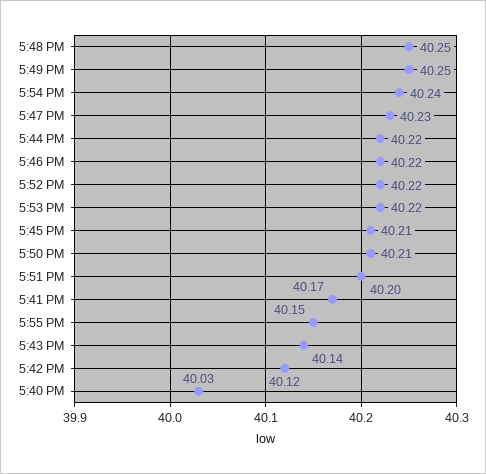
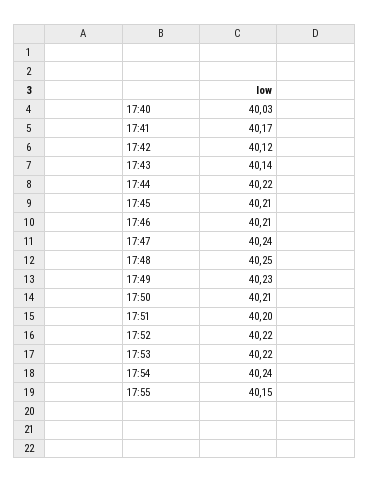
5:49 PM: 40.25 -> 40.23
5:47 PM: 40.23 -> 40.24
5:46 PM: 40.22 -> 40.21

